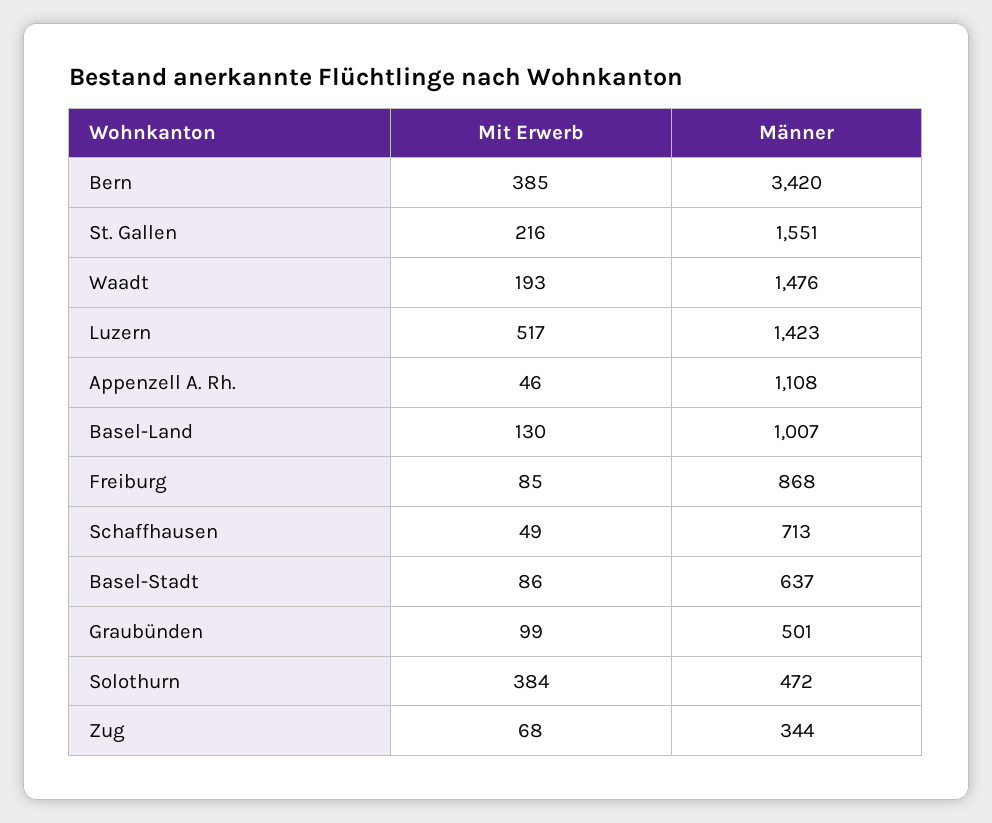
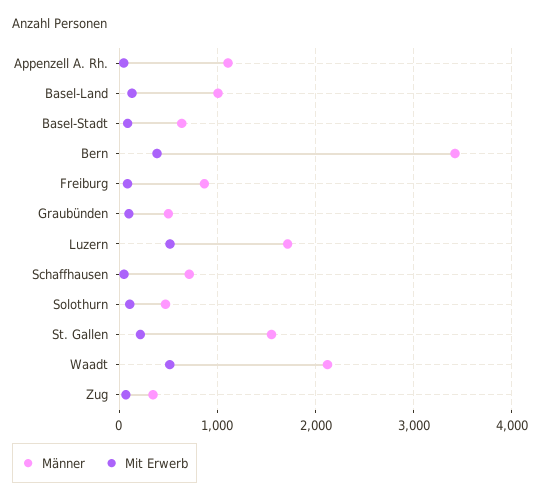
Mit Erwerb, Waadt: 193 -> 500
Männer, Waadt: 1476 -> 2100
Männer, Luzern: 1423 -> 1700
Mit Erwerb, Solothurn: 384 -> 100

